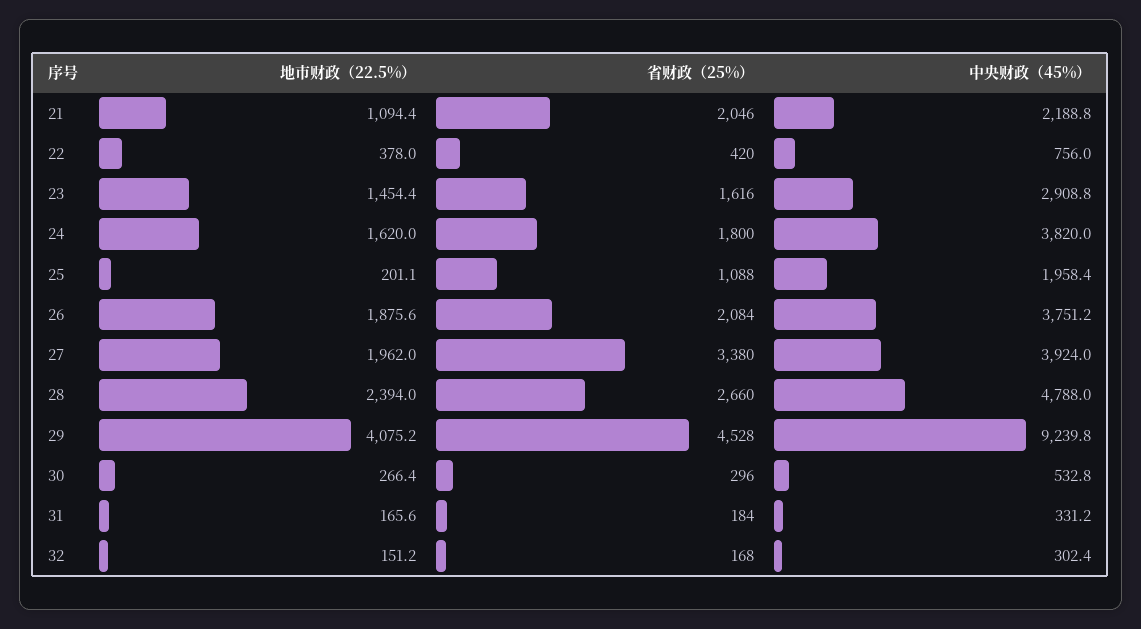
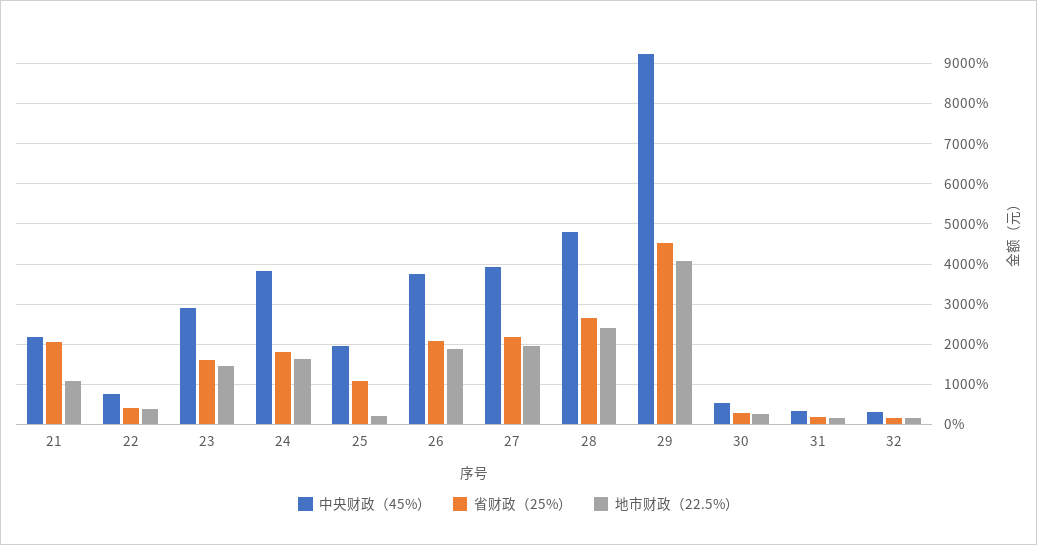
省财政（25%）, 27: 3380 -> 2200

